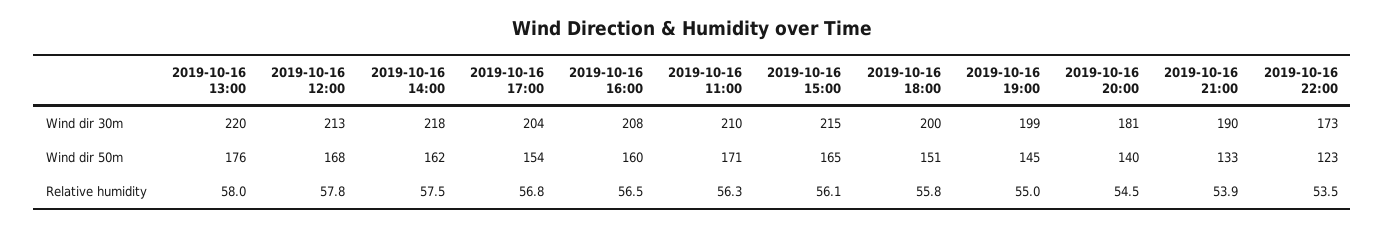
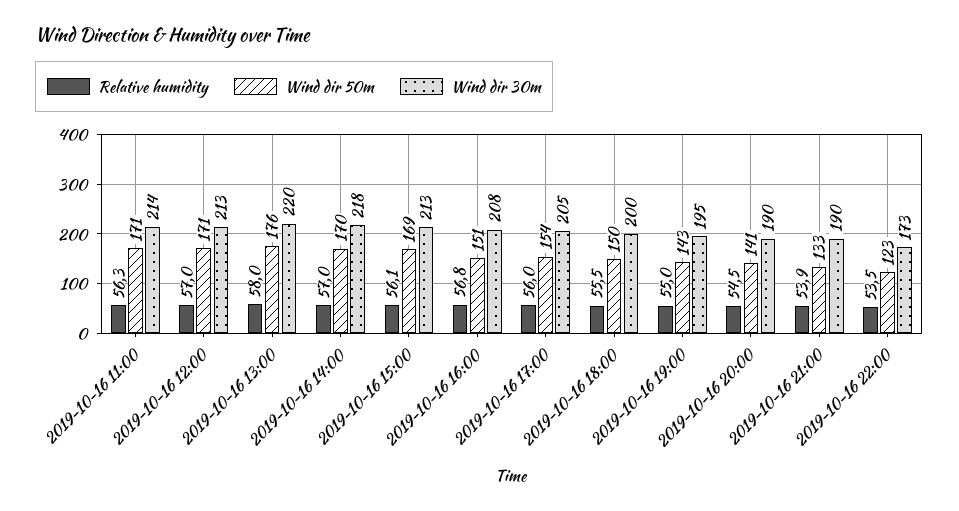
Wind dir 30m, 2019-10-16 17:00: 204 -> 205
Wind dir 30m, 2019-10-16 11:00: 210 -> 214
Wind dir 30m, 2019-10-16 15:00: 215 -> 213
Wind dir 30m, 2019-10-16 19:00: 199 -> 195
Wind dir 30m, 2019-10-16 20:00: 181 -> 190
Wind dir 50m, 2019-10-16 12:00: 168 -> 171
Wind dir 50m, 2019-10-16 14:00: 162 -> 170
Wind dir 50m, 2019-10-16 16:00: 160 -> 151
Wind dir 50m, 2019-10-16 15:00: 165 -> 169
Wind dir 50m, 2019-10-16 18:00: 151 -> 150
Wind dir 50m, 2019-10-16 19:00: 145 -> 143
Wind dir 50m, 2019-10-16 20:00: 140 -> 141
Relative humidity, 2019-10-16 12:00: 57.8 -> 57
Relative humidity, 2019-10-16 14:00: 57.5 -> 57
Relative humidity, 2019-10-16 17:00: 56.8 -> 56
Relative humidity, 2019-10-16 16:00: 56.5 -> 56.8
Relative humidity, 2019-10-16 18:00: 55.8 -> 55.5

